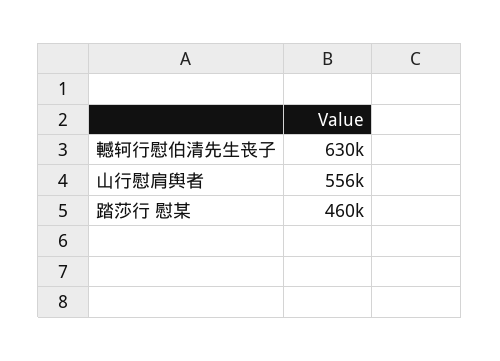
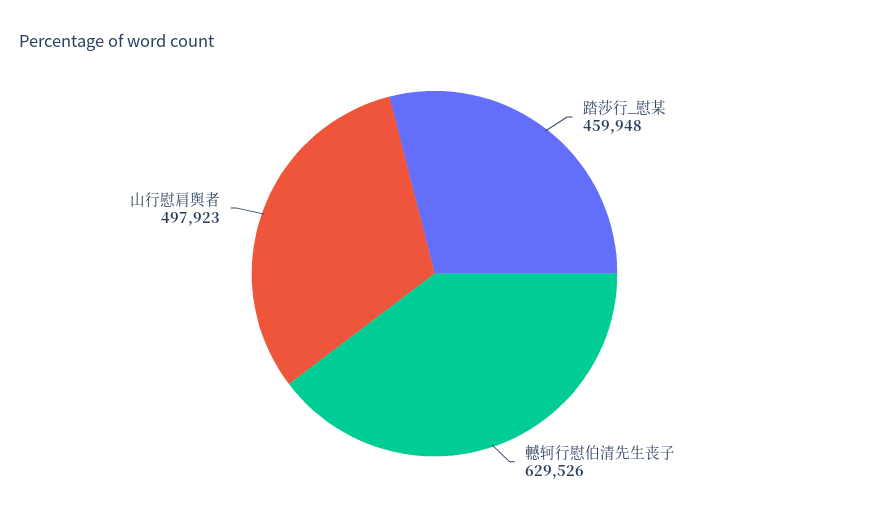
山行慰肩舆者: 556000 -> 497923

